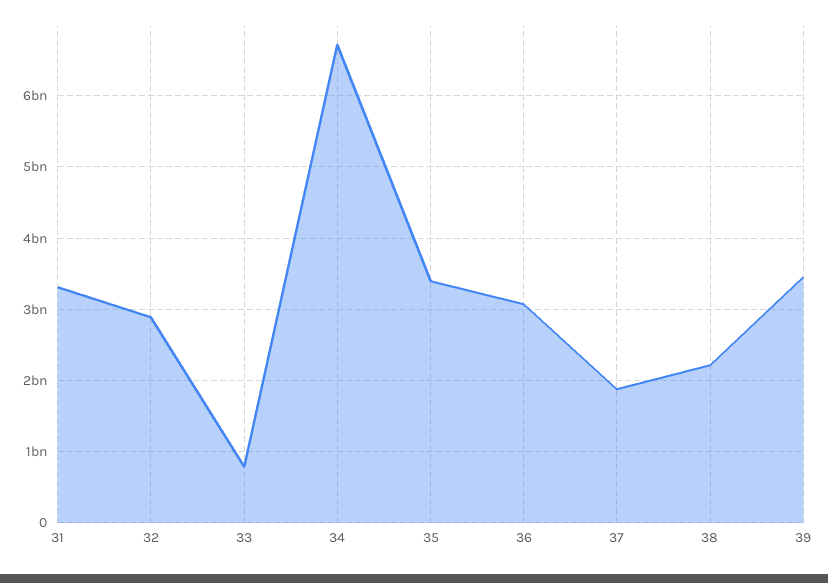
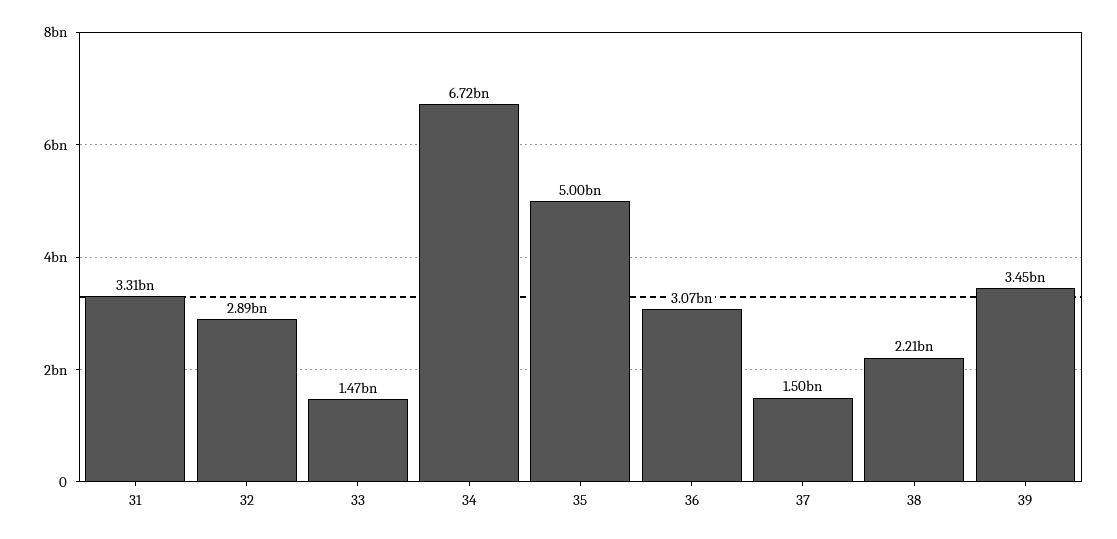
33: 800000000 -> 1470000000
35: 3400000000 -> 5000000000
37: 1900000000 -> 1500000000

